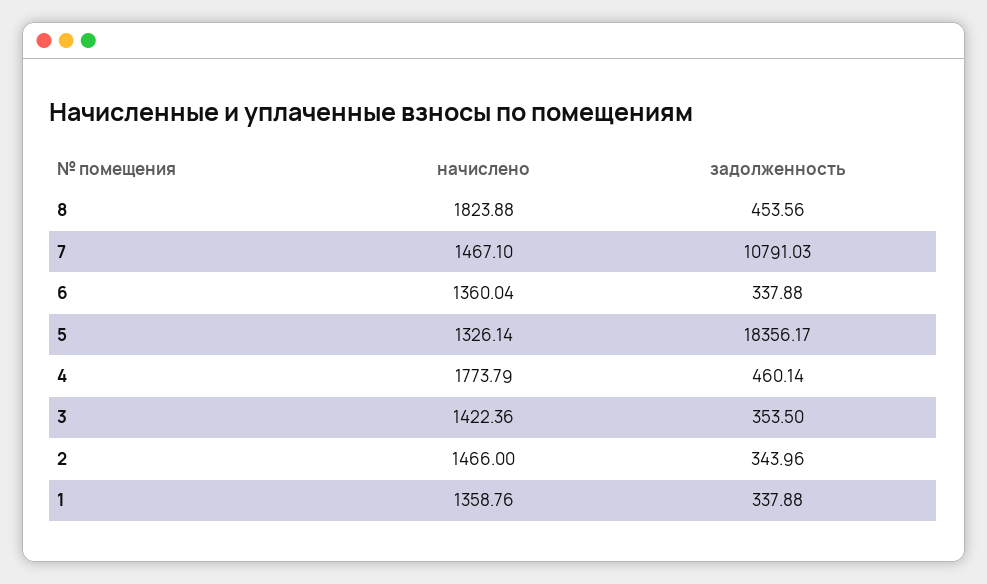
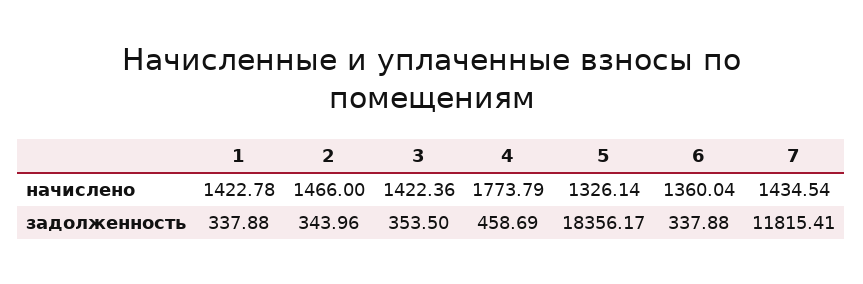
начислено, 8: 1823.88 -> none
задолженность, 8: 453.56 -> none
начислено, 7: 1467.1 -> 1434.54
задолженность, 7: 10791.03 -> 11815.41
задолженность, 4: 460.14 -> 458.69
начислено, 1: 1358.76 -> 1422.78

